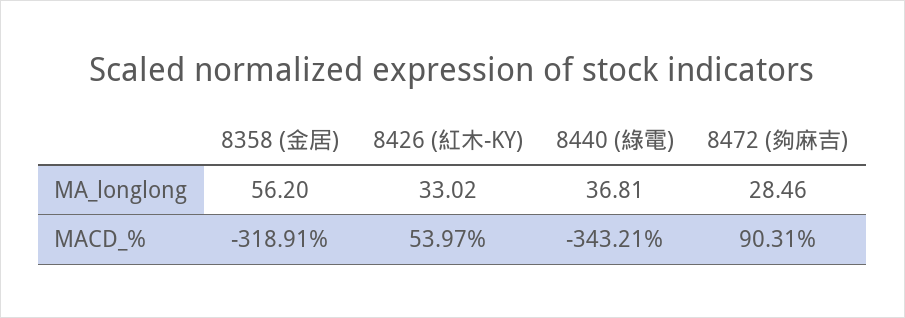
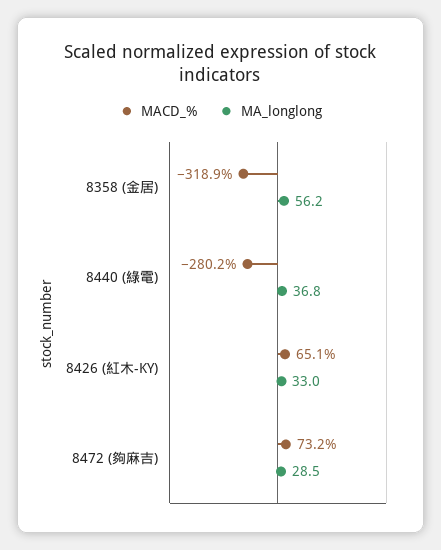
MACD_%, 8426 (紅木-KY): 53.97 -> 65.1
MACD_%, 8440 (綠電): -343.21 -> -280.2
MACD_%, 8472 (夠麻吉): 90.31 -> 73.2

